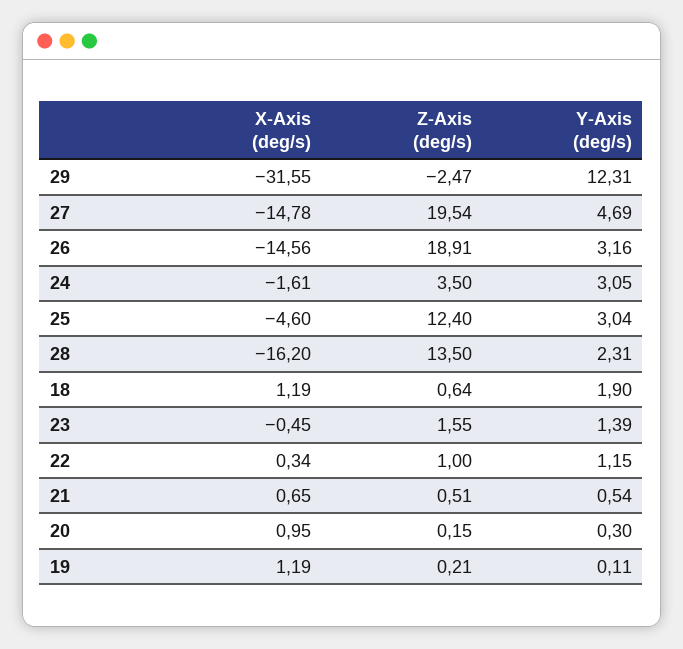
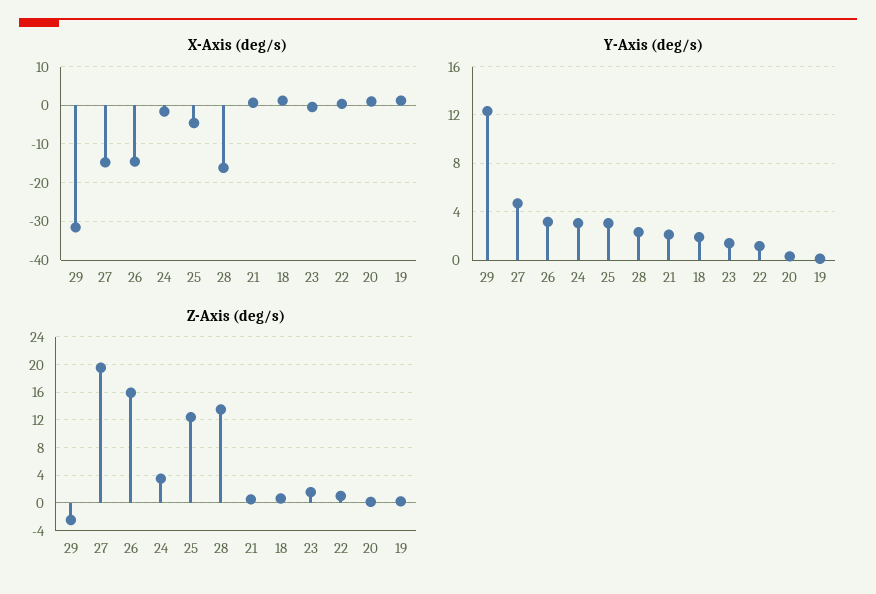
Z-Axis (deg/s), 26: 18.91 -> 16
Y-Axis (deg/s), 21: 0.54 -> 2

